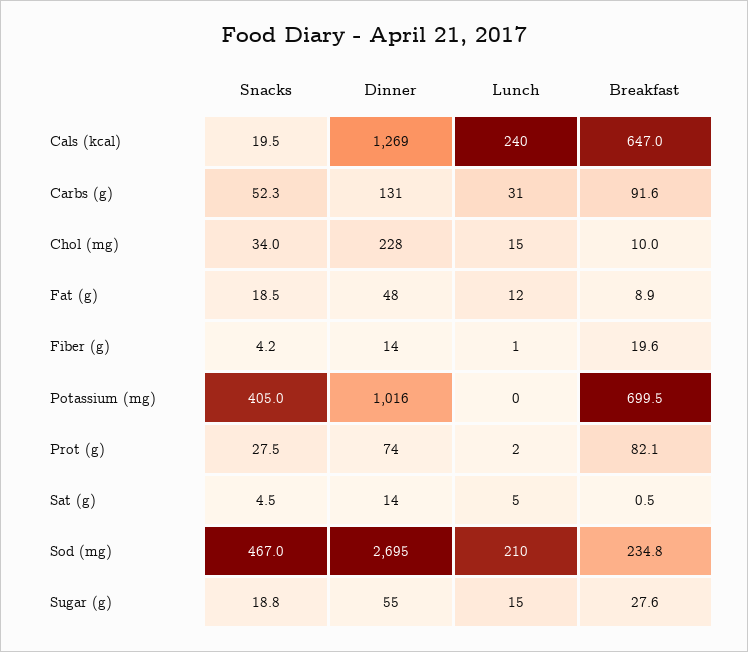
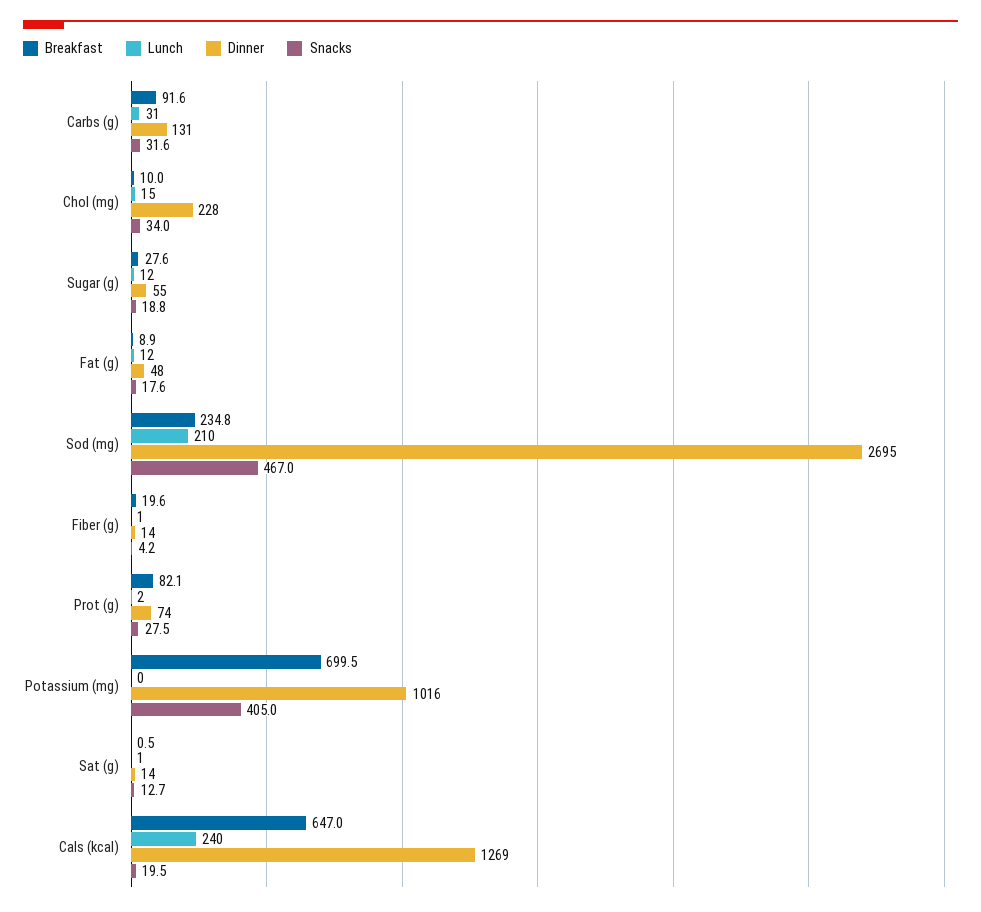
Snacks, Carbs (g): 52.3 -> 31.6
Snacks, Fat (g): 18.5 -> 17.6
Snacks, Sat (g): 4.5 -> 12.7
Lunch, Sat (g): 5 -> 1
Lunch, Sugar (g): 15 -> 12

